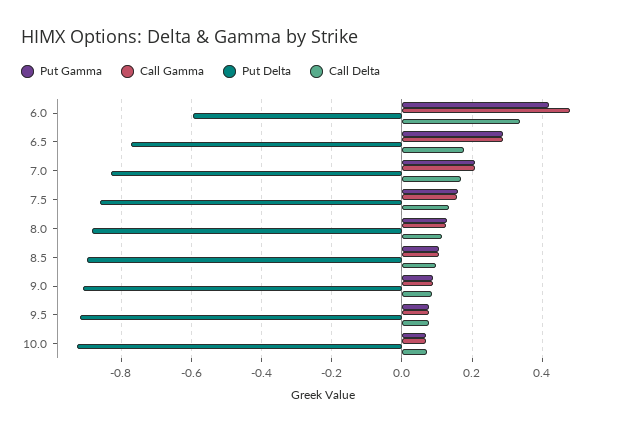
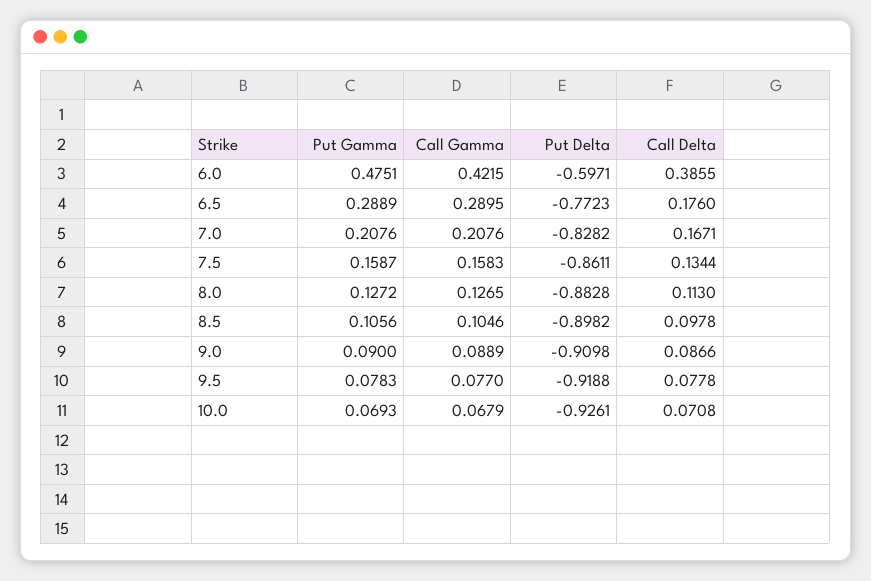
Put Gamma, 6.0: 0.42 -> 0.4751
Call Gamma, 6.0: 0.48 -> 0.4215
Call Delta, 6.0: 0.34 -> 0.3855

